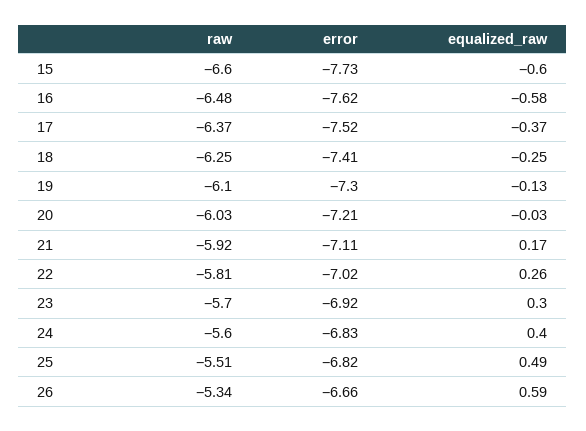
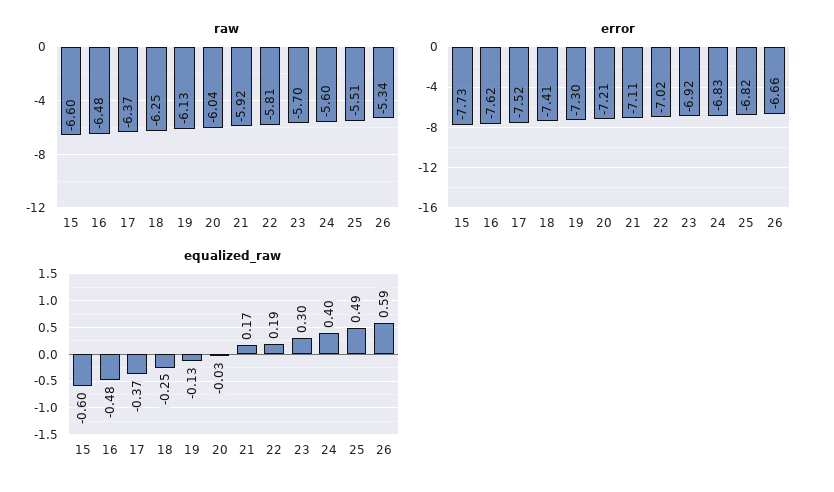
equalized_raw, 16: -0.58 -> -0.48
raw, 19: -6.1 -> -6.13
raw, 20: -6.03 -> -6.04
equalized_raw, 22: 0.26 -> 0.19

